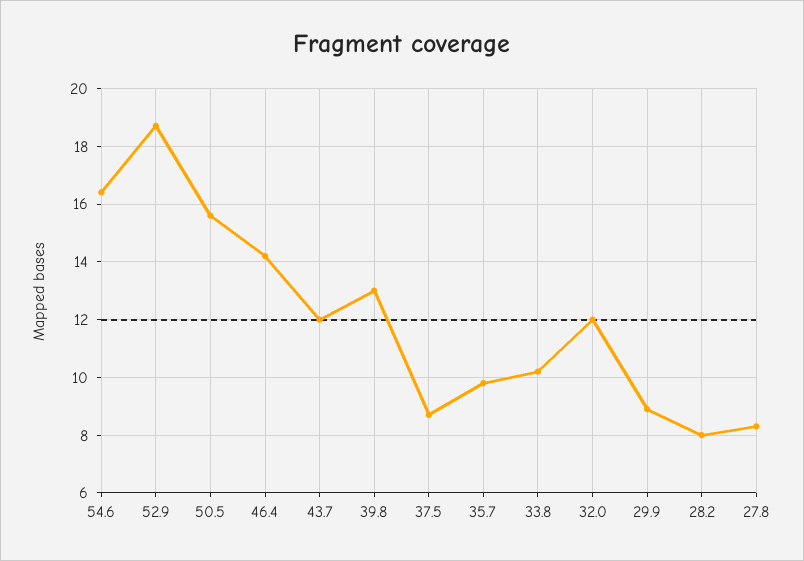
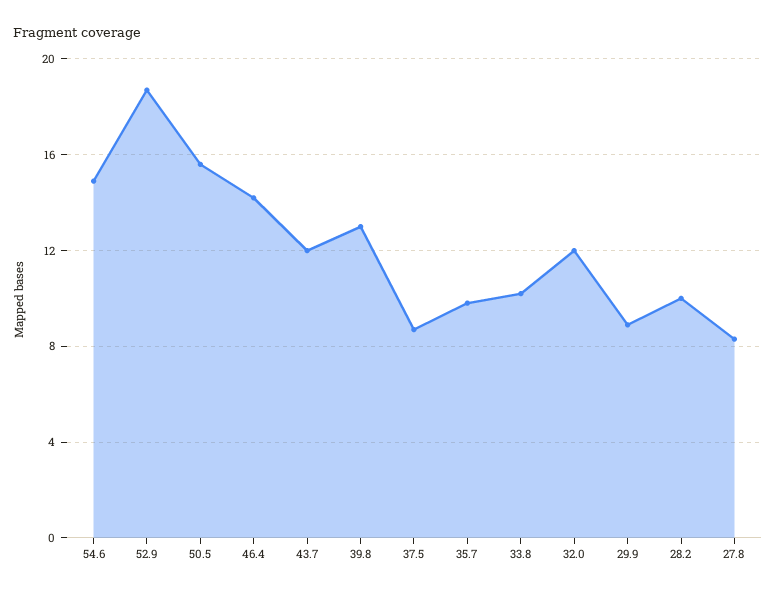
54.6: 16.5 -> 15
28.2: 8 -> 10

